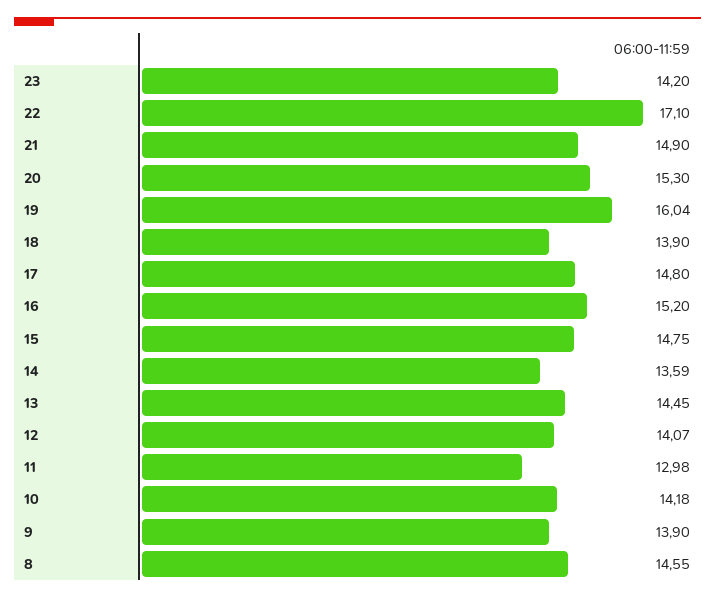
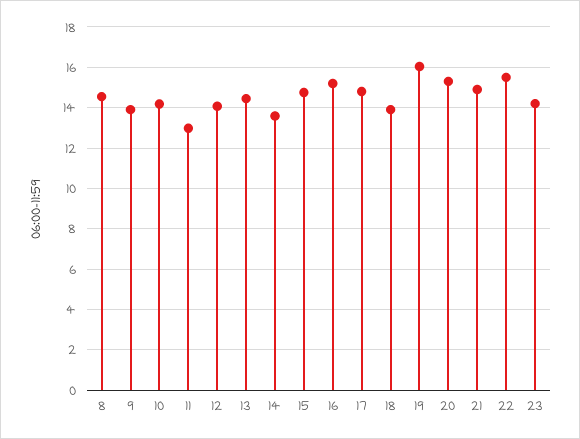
22: 17.1 -> 15.5

